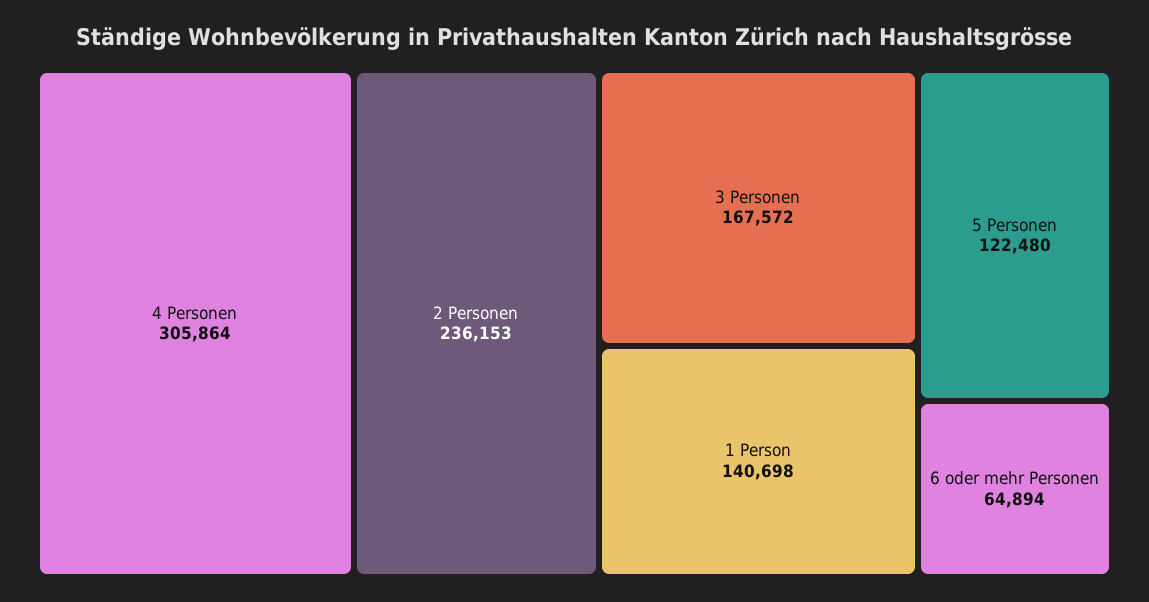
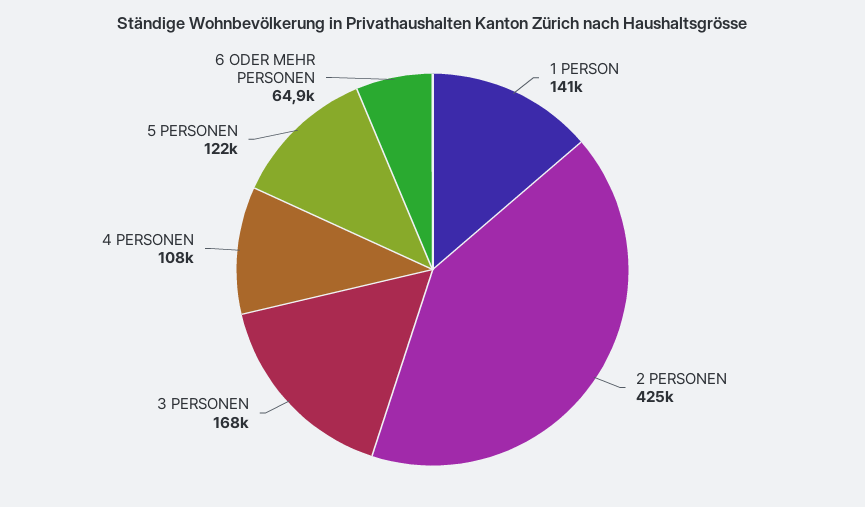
4 Personen: 305864 -> 108000
2 Personen: 236153 -> 425000

